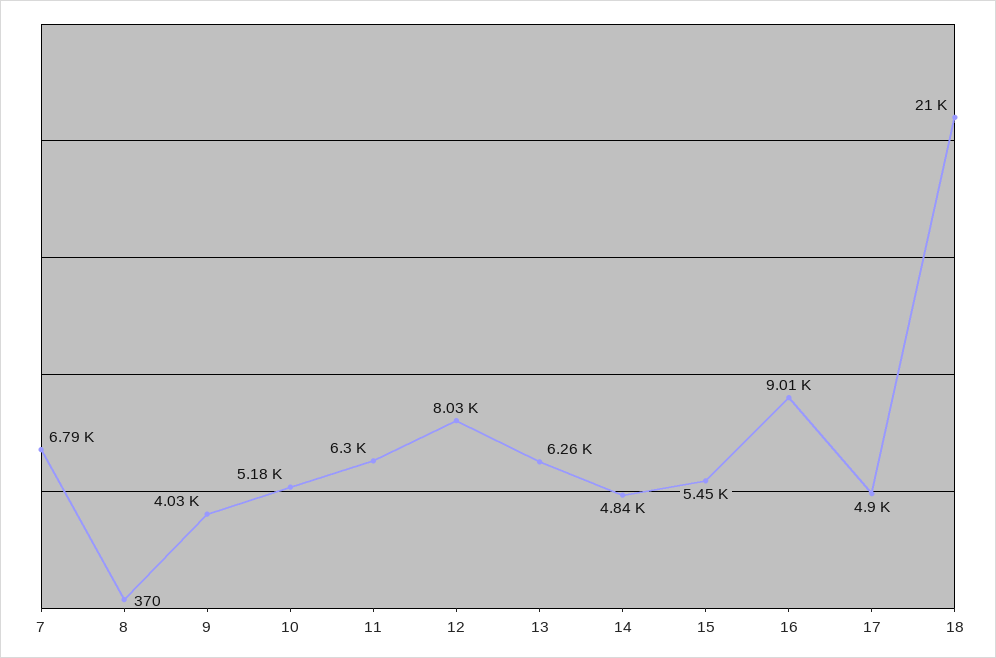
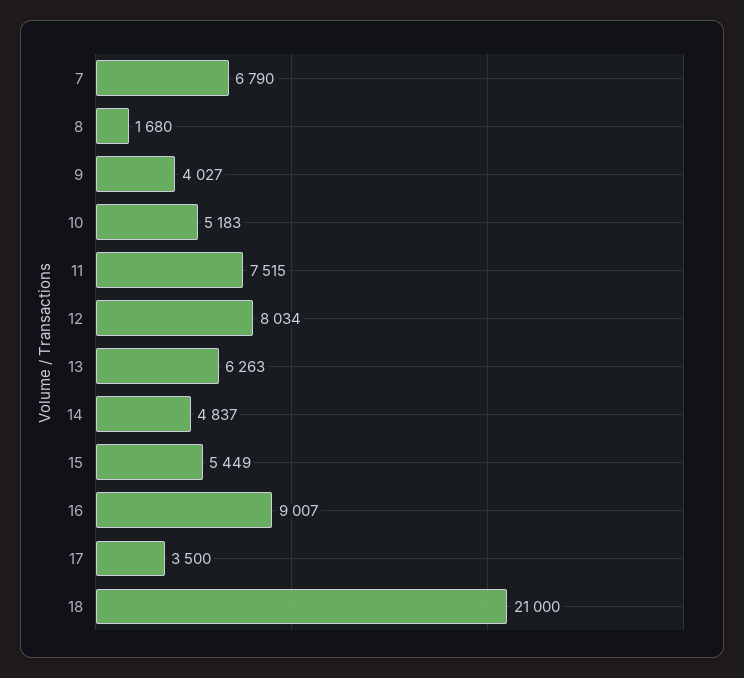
8: 370 -> 1680
11: 6300 -> 7515
17: 4900 -> 3500

